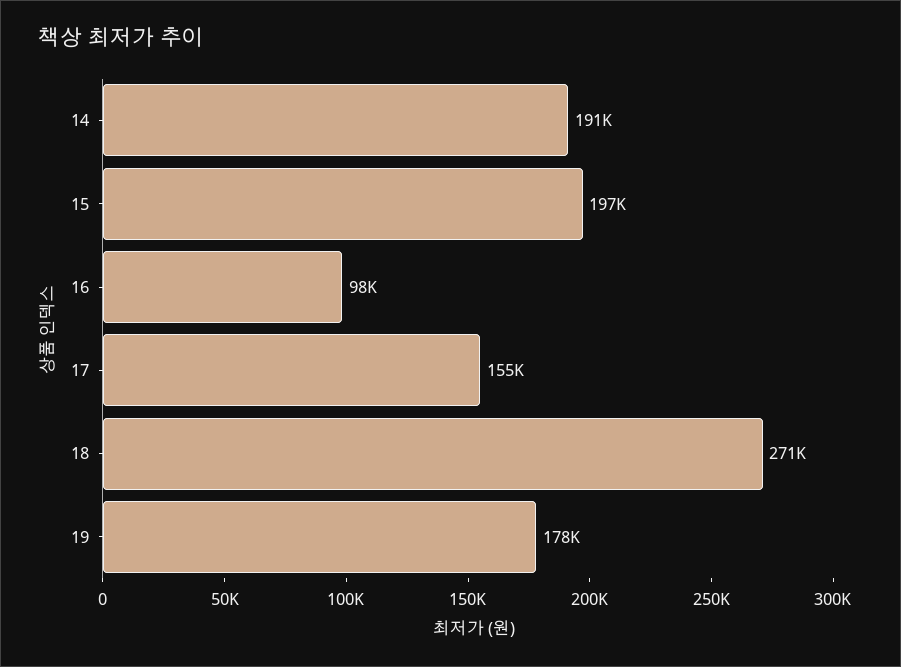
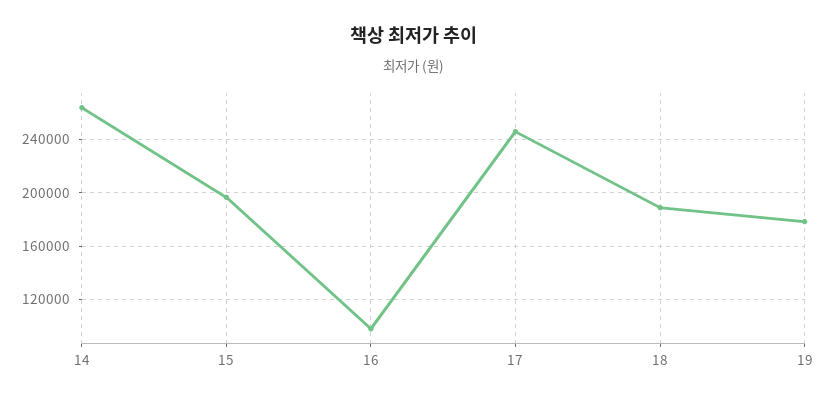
14: 191000 -> 265000
17: 155000 -> 245000
18: 271000 -> 190000

